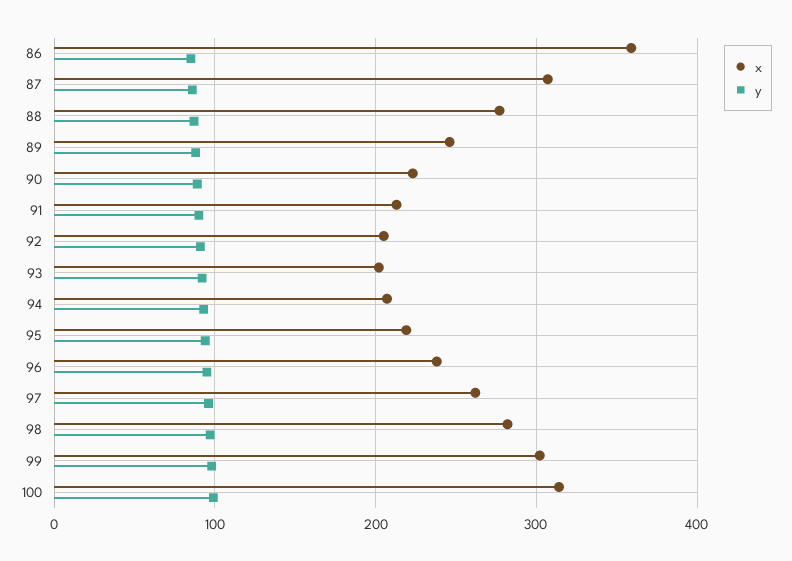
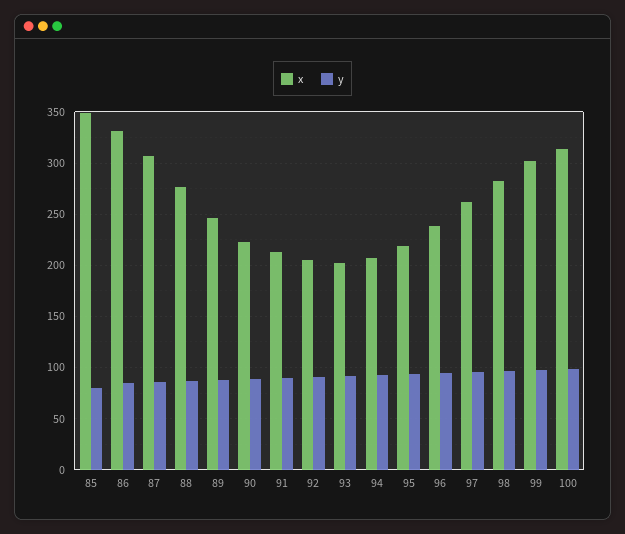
x, 86: 360 -> 330
x, 85: none -> 350
y, 85: none -> 80

